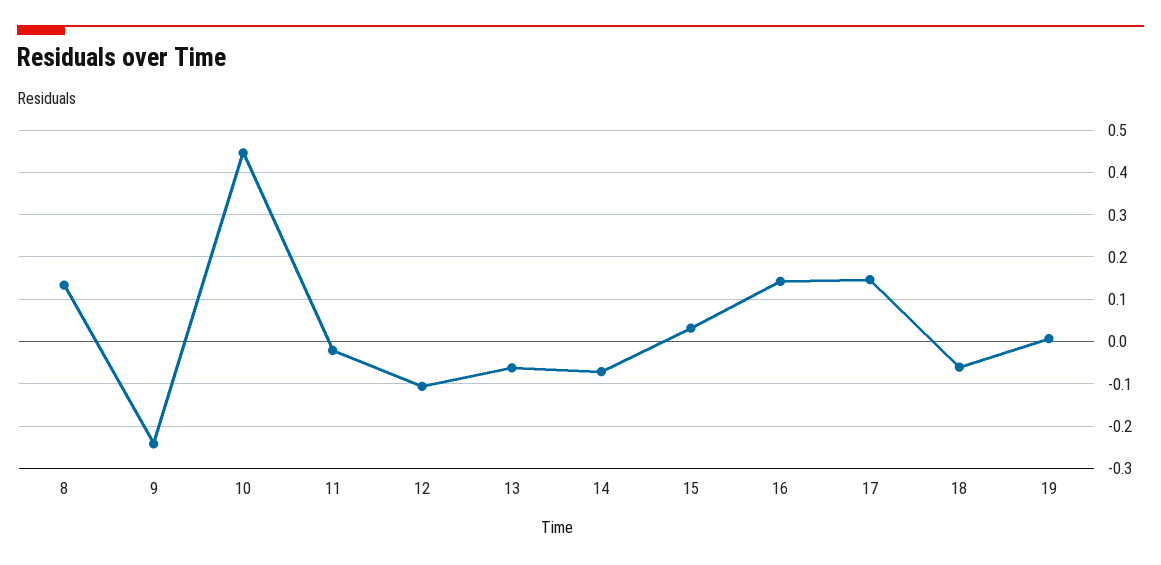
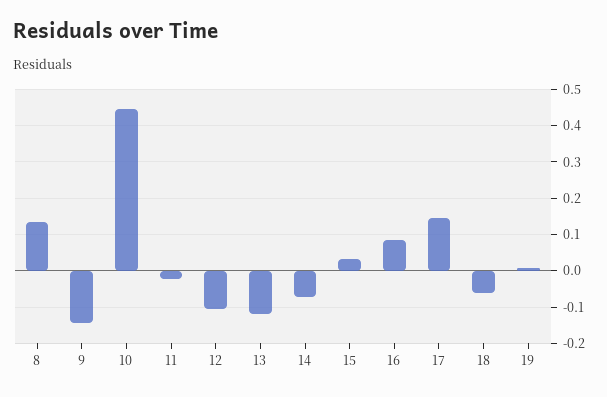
9: -0.24 -> -0.14
13: -0.06 -> -0.12
16: 0.14 -> 0.08

